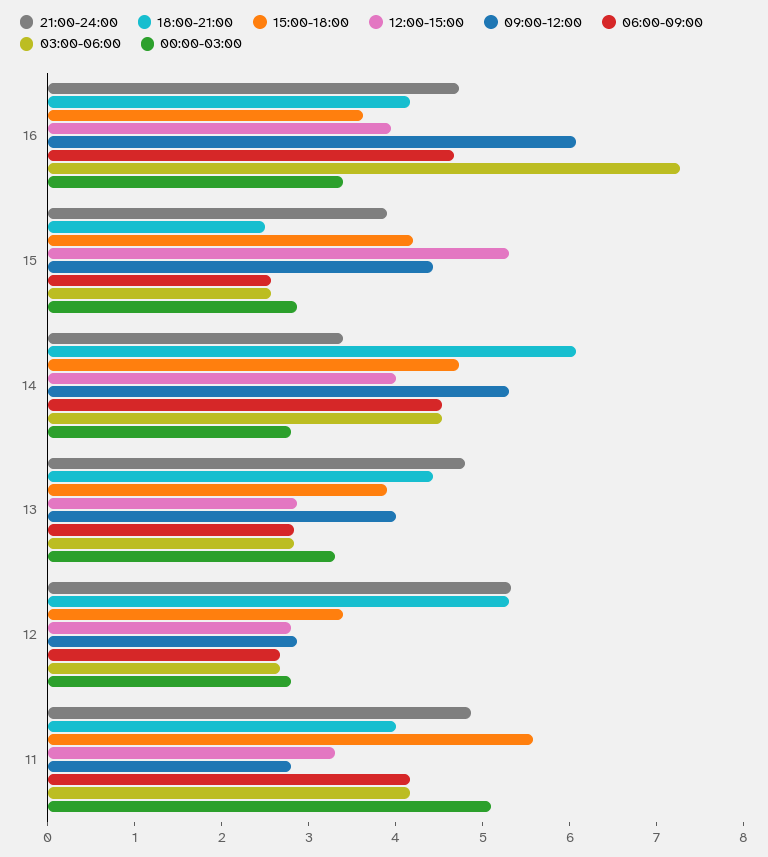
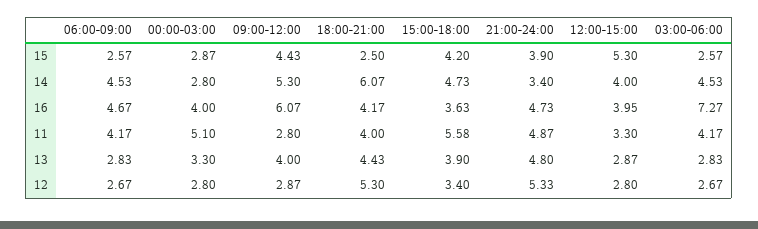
00:00-03:00, 16: 3.4 -> 4

